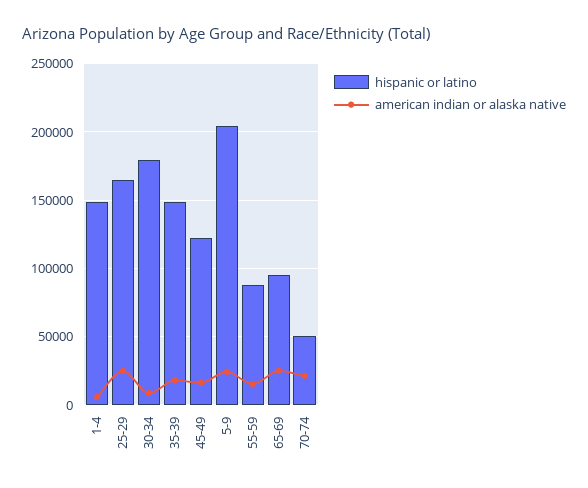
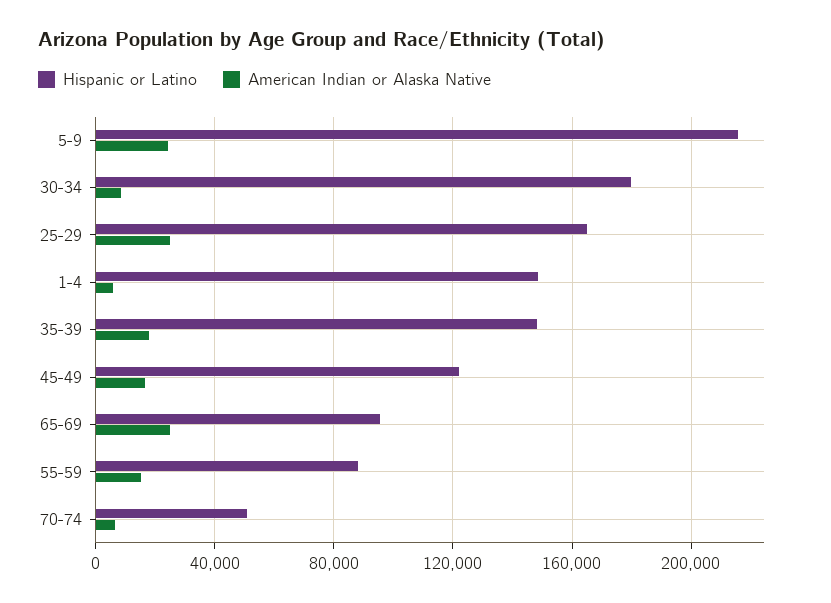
hispanic or latino, 5-9: 205000 -> 215000
american indian or alaska native, 70-74: 20000 -> 5000

